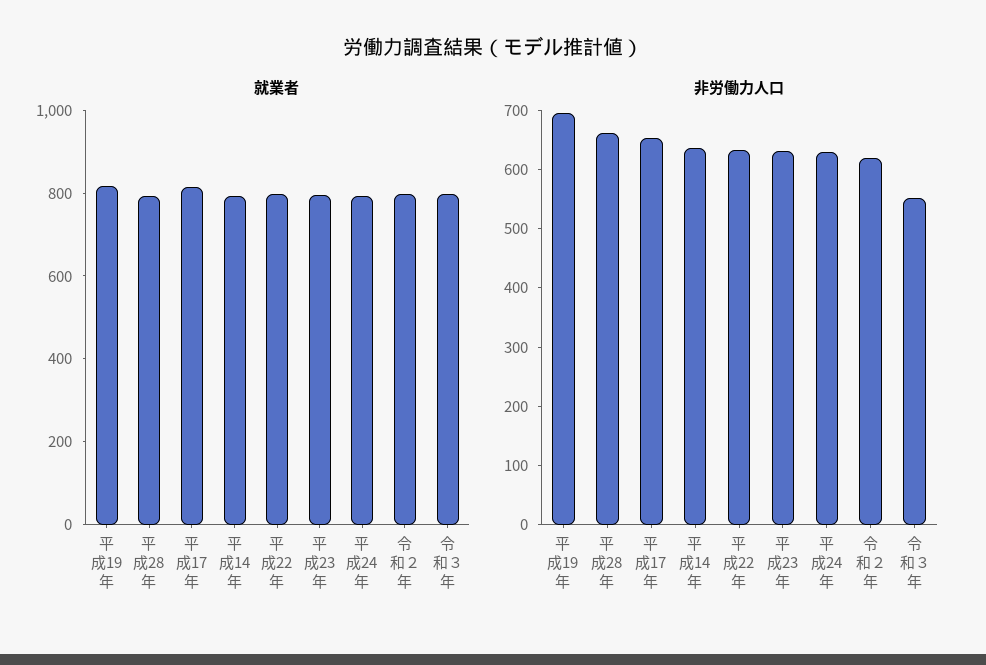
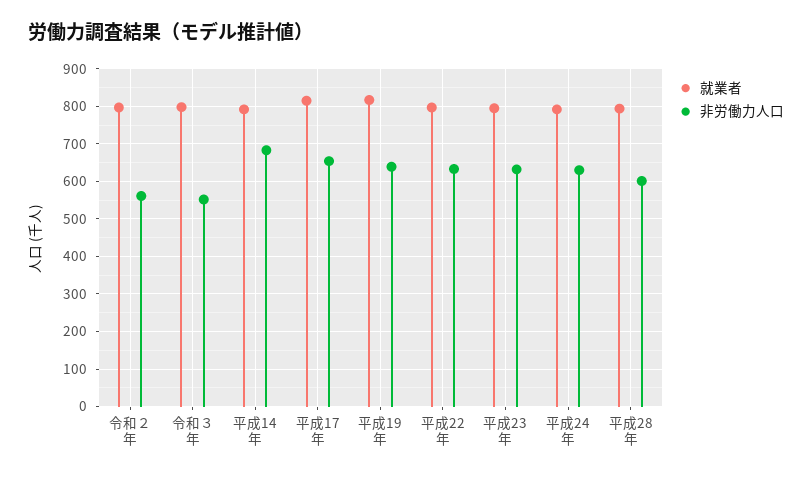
非労働力人口, 平成19年: 700 -> 640
非労働力人口, 平成28年: 660 -> 600
非労働力人口, 平成14年: 640 -> 680
非労働力人口, 令和２年: 620 -> 560

